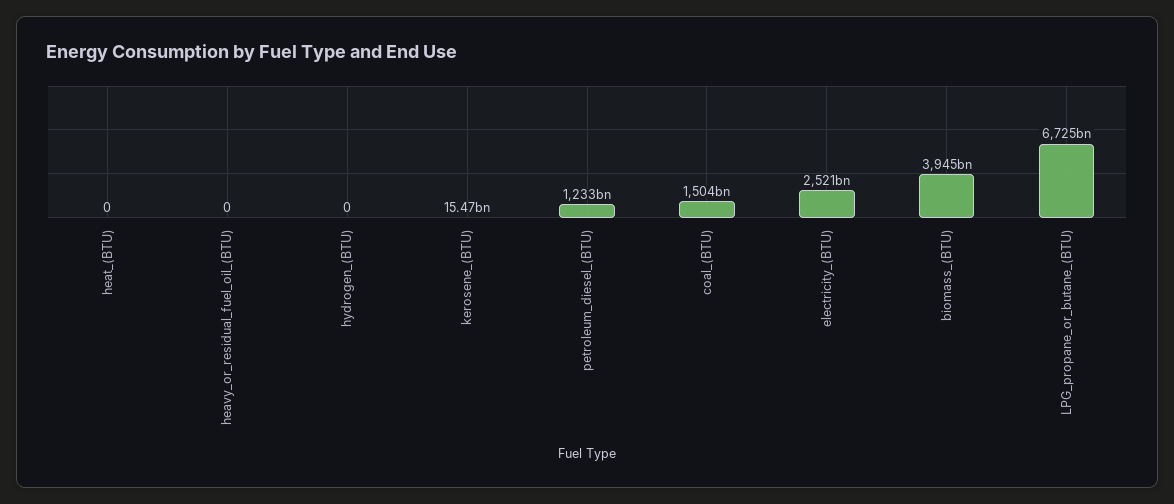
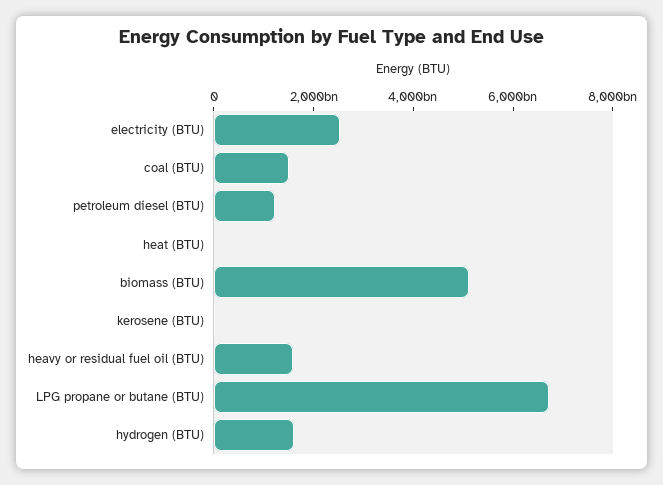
heavy_or_residual_fuel_oil_(BTU): 0 -> 1500000000000
hydrogen_(BTU): 0 -> 1500000000000
biomass_(BTU): 3945000000000 -> 5000000000000

